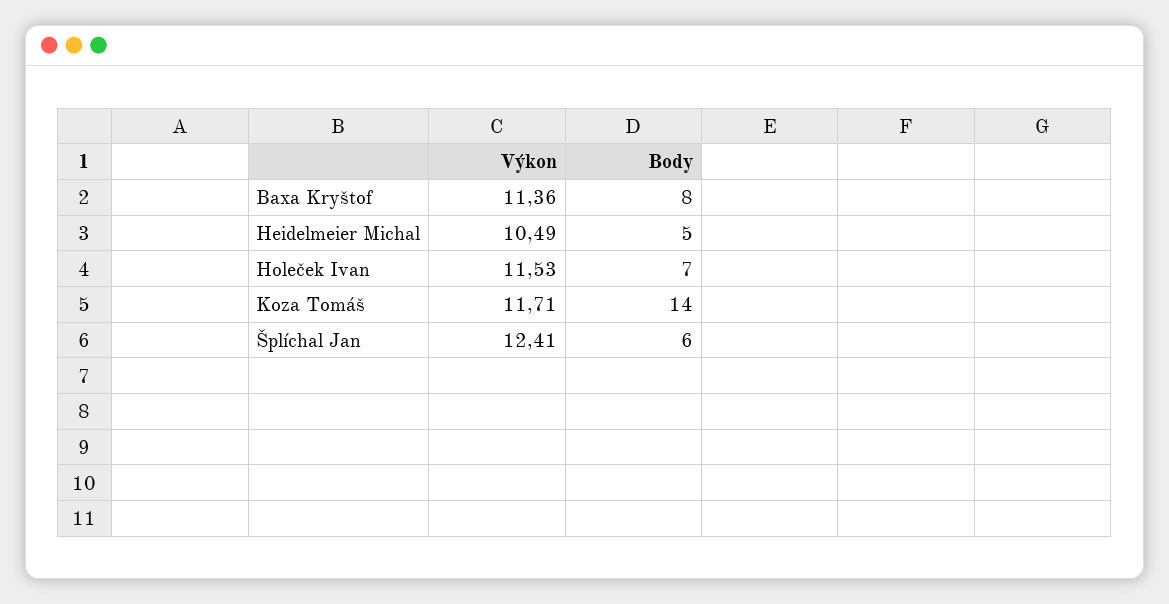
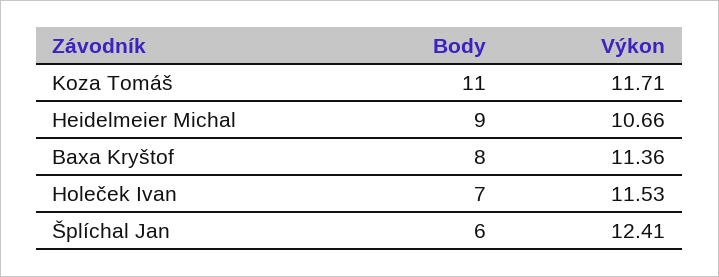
Výkon, Heidelmeier Michal: 10.49 -> 10.66
Body, Heidelmeier Michal: 5 -> 9
Body, Koza Tomáš: 14 -> 11

